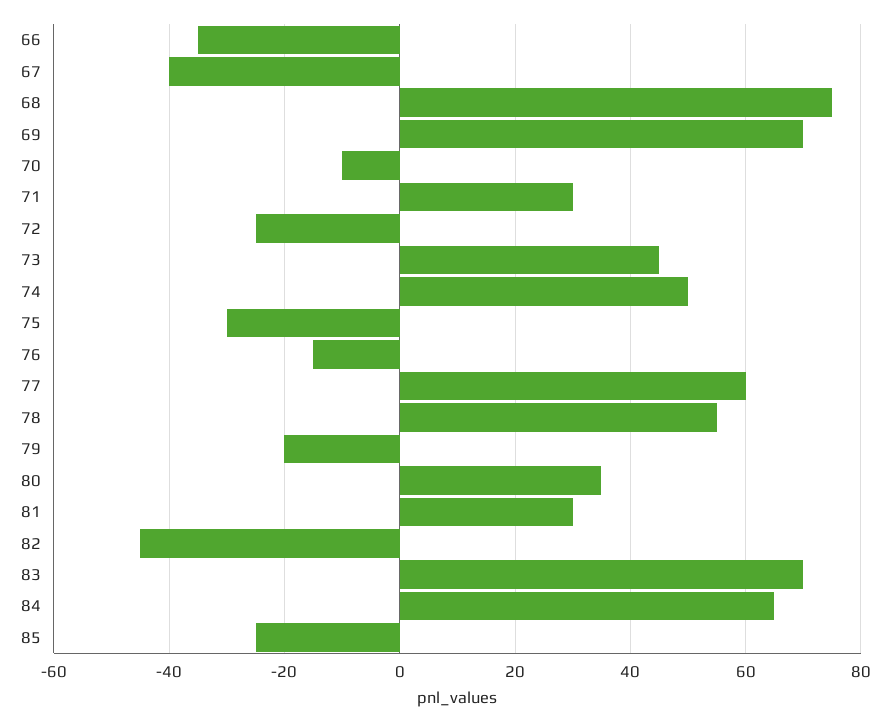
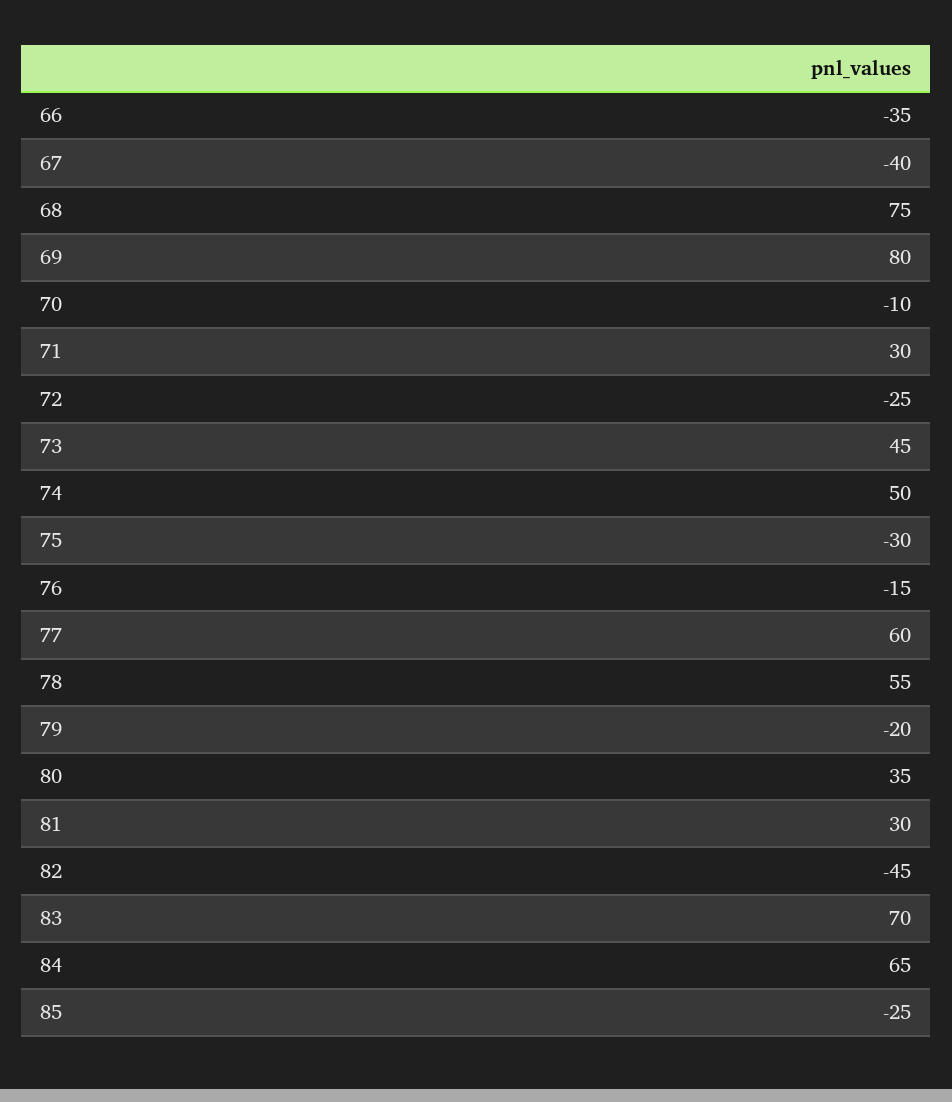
69: 70 -> 80

